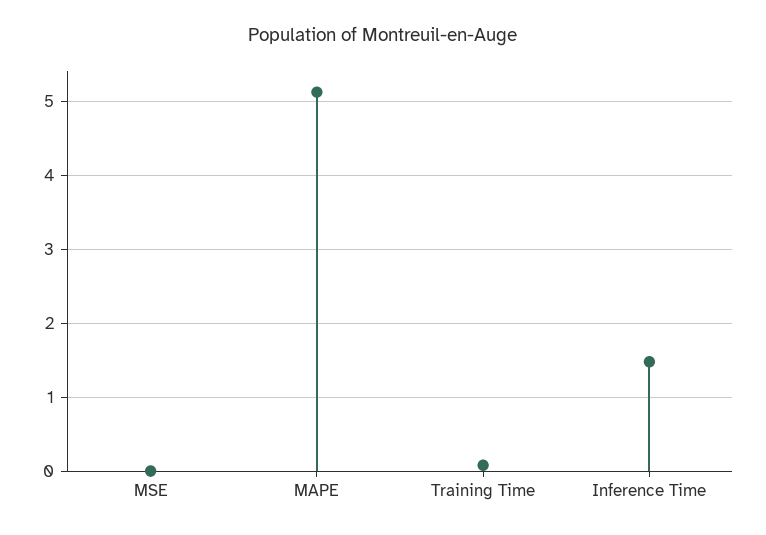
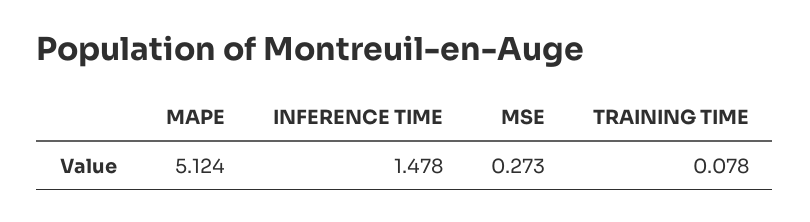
MSE: 0 -> 0.273

